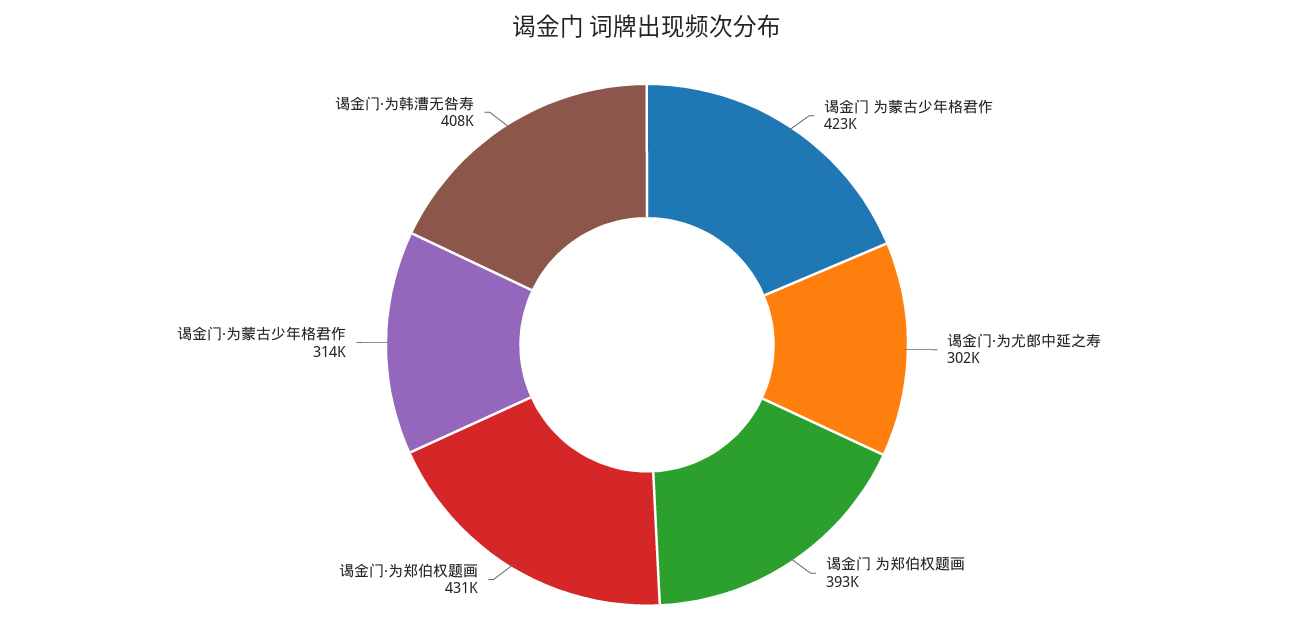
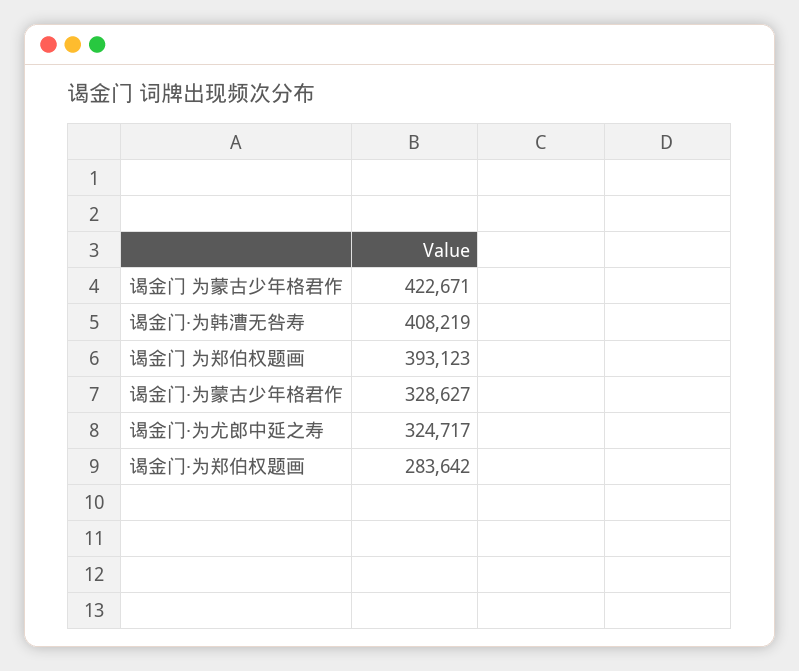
谒金门·为尤郎中延之寿: 302000 -> 324717
谒金门·为郑伯权题画: 431000 -> 283642
谒金门·为蒙古少年格君作: 314000 -> 328627

